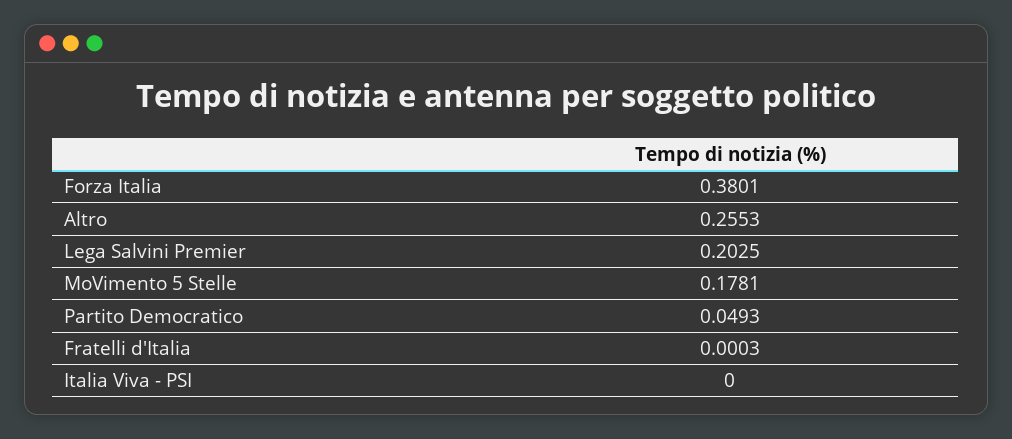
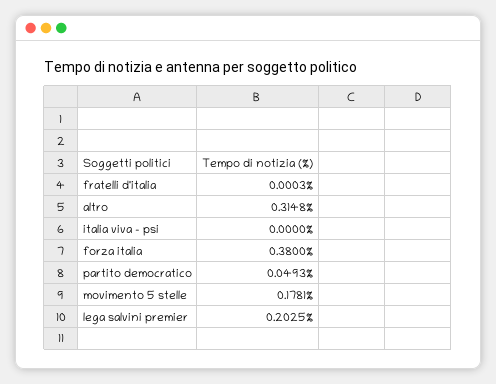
Forza Italia: 0.3801 -> 0.38
Altro: 0.2553 -> 0.3148

